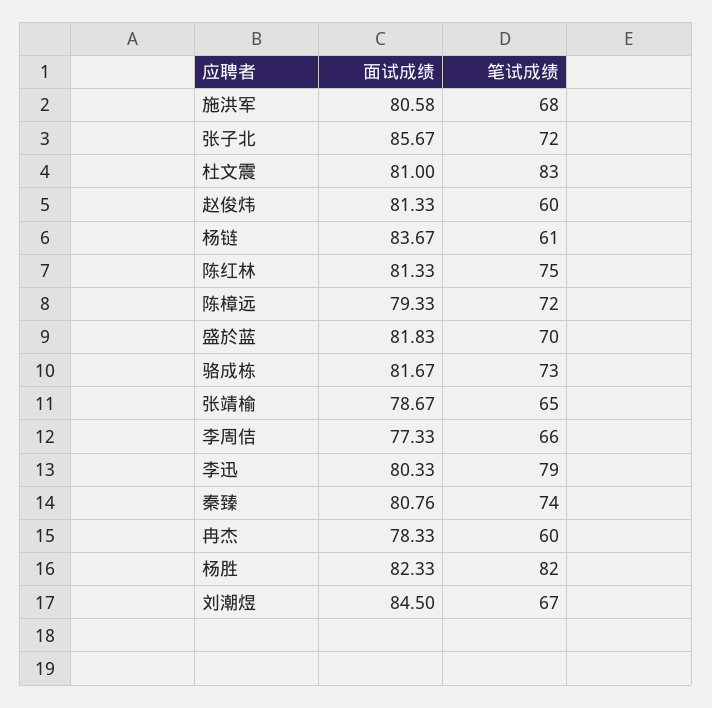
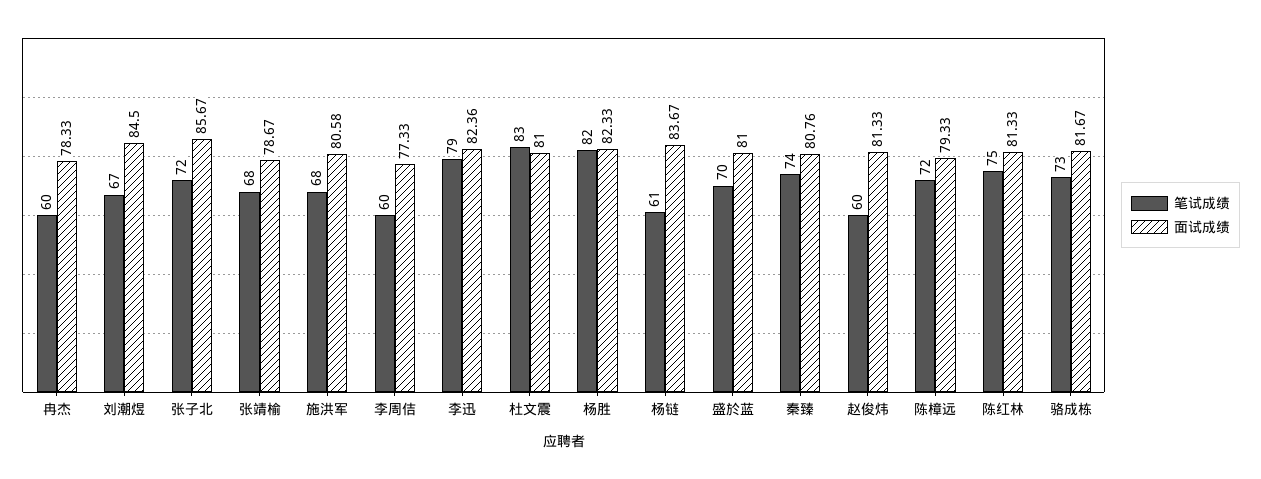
面试成绩, 盛於蓝: 81.83 -> 81
笔试成绩, 张靖榆: 65 -> 68
笔试成绩, 李周佶: 66 -> 60
面试成绩, 李迅: 80.33 -> 82.36

